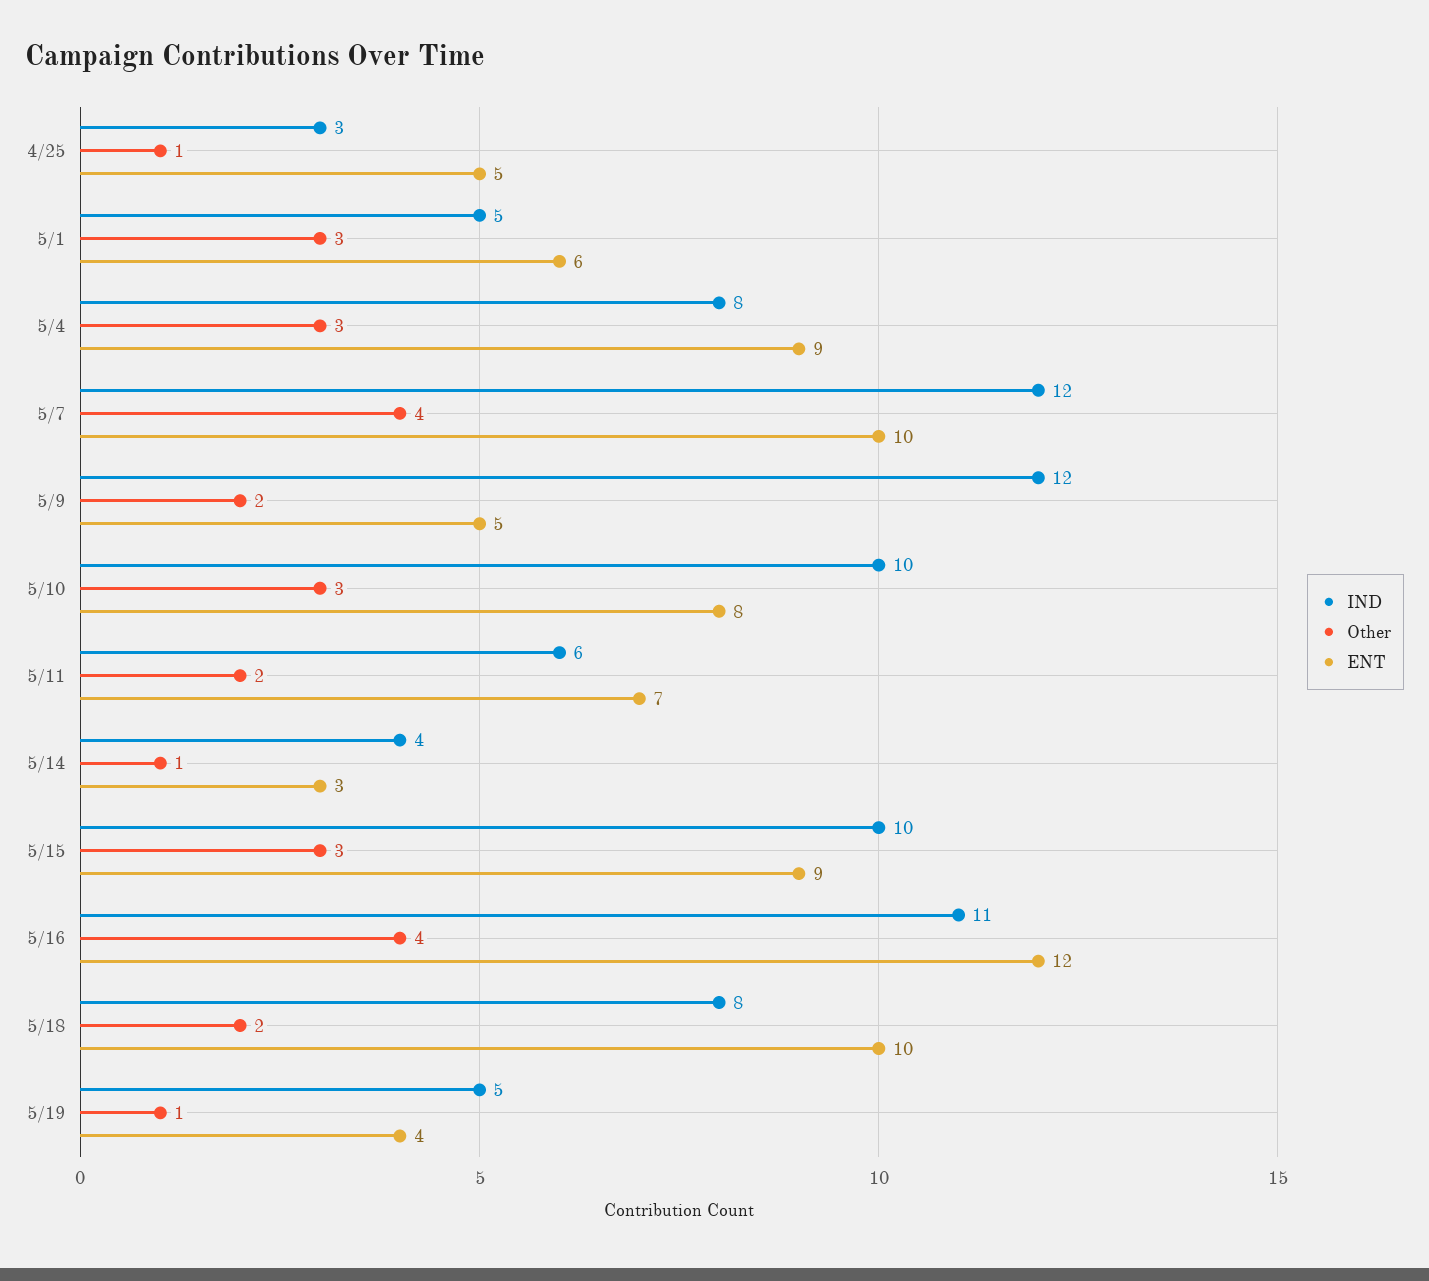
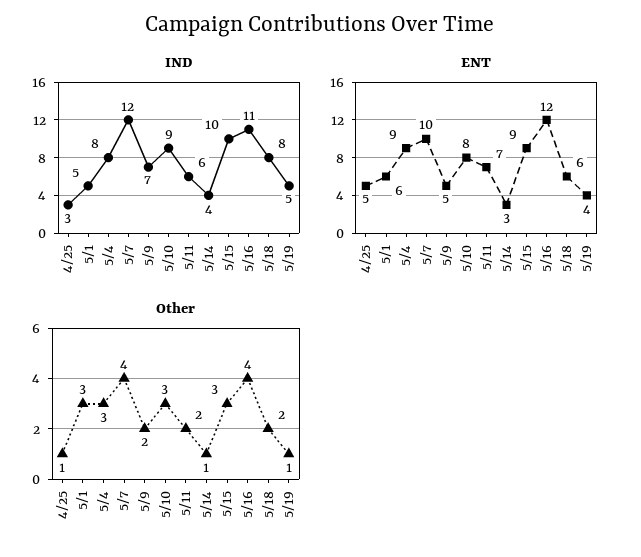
IND, 5/9: 12 -> 7
IND, 5/10: 10 -> 9
ENT, 5/18: 10 -> 6

